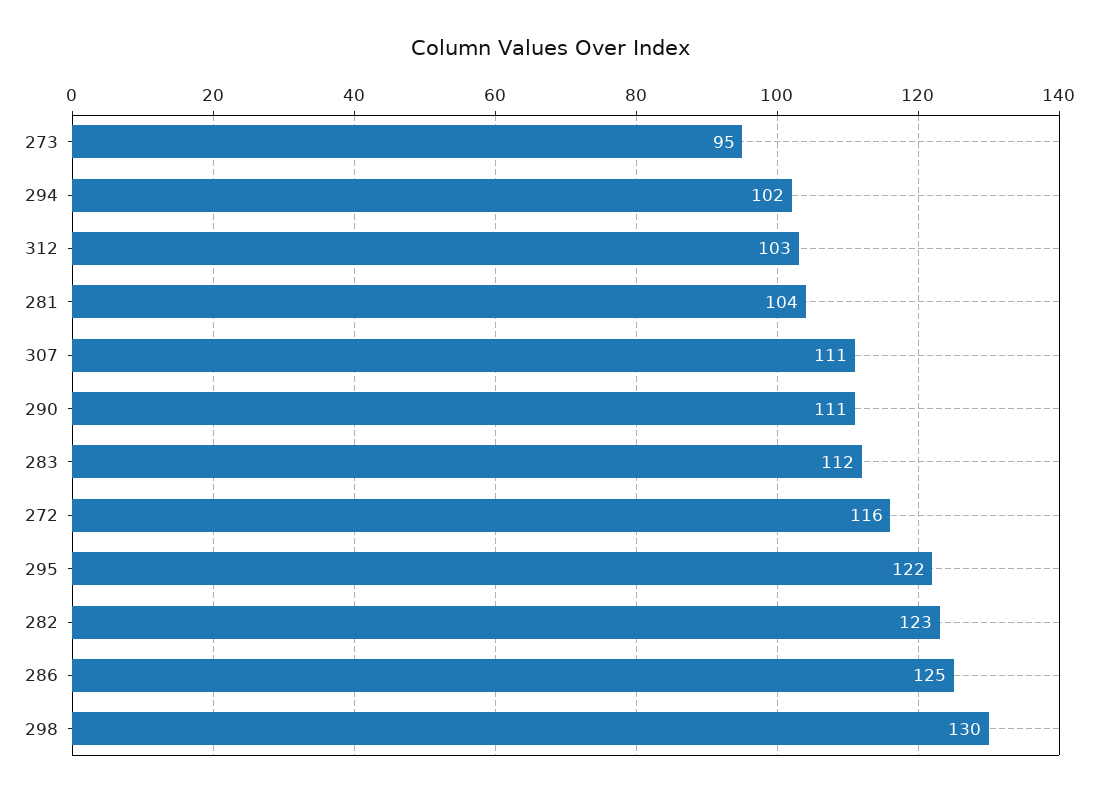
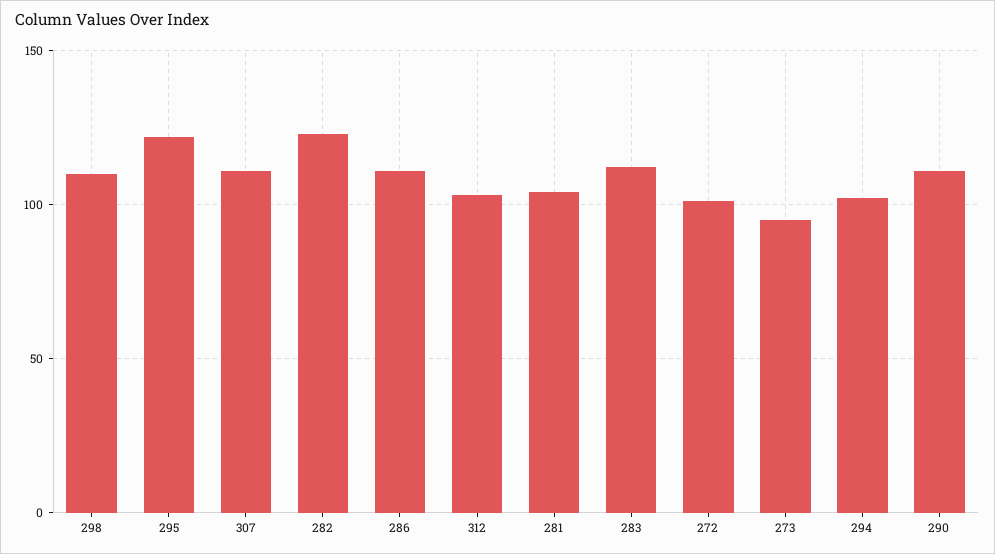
272: 116 -> 100
286: 125 -> 110
298: 130 -> 110

